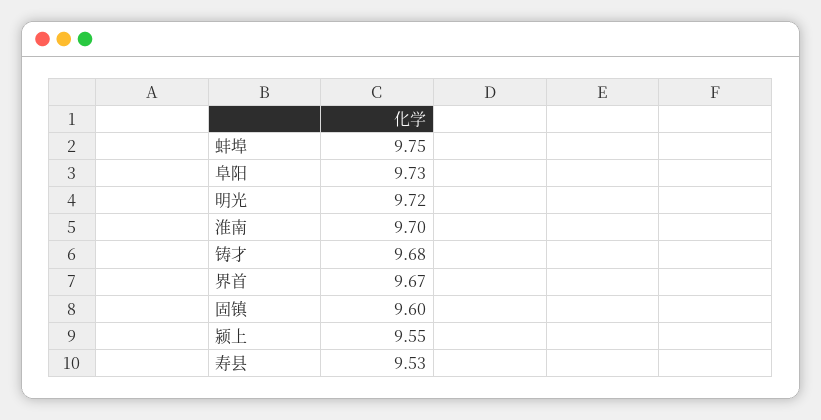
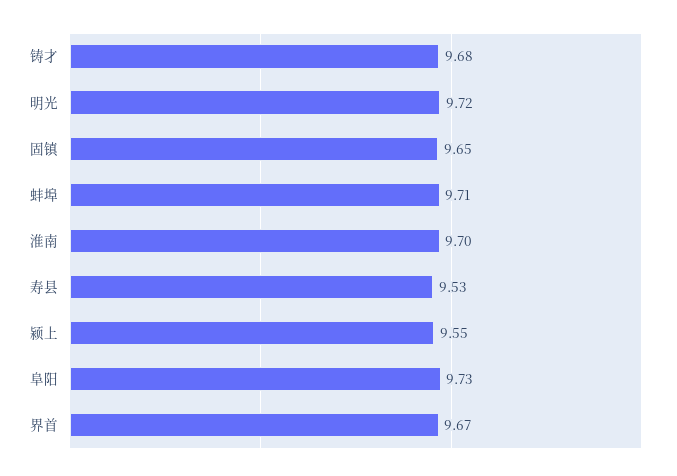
蚌埠: 9.75 -> 9.71
固镇: 9.6 -> 9.65

